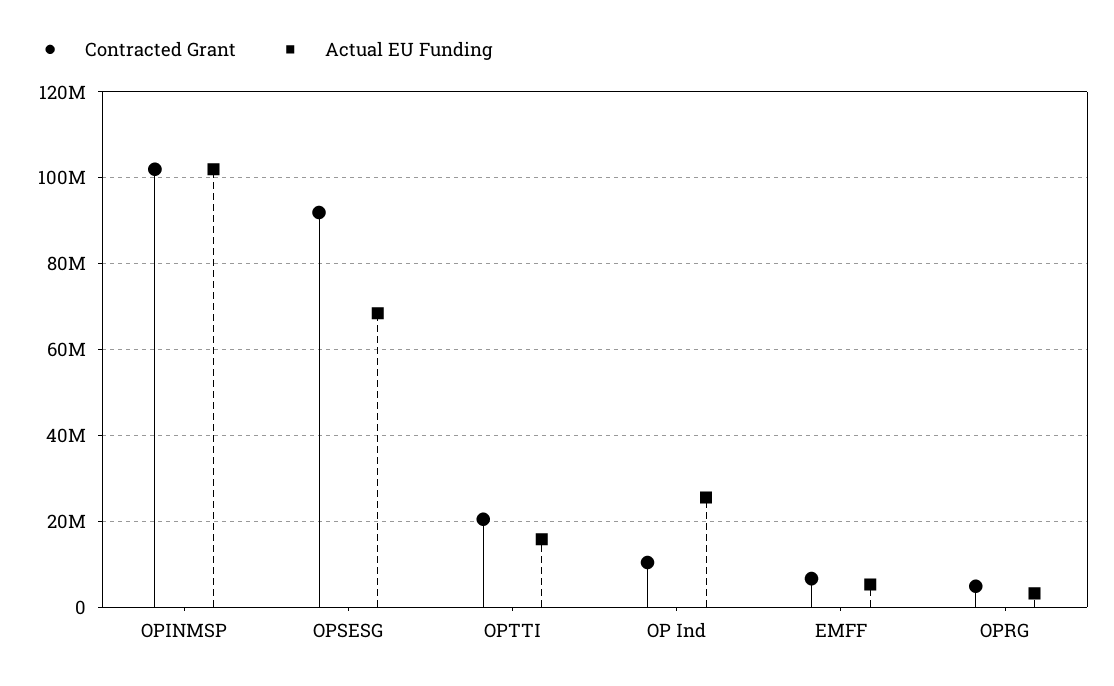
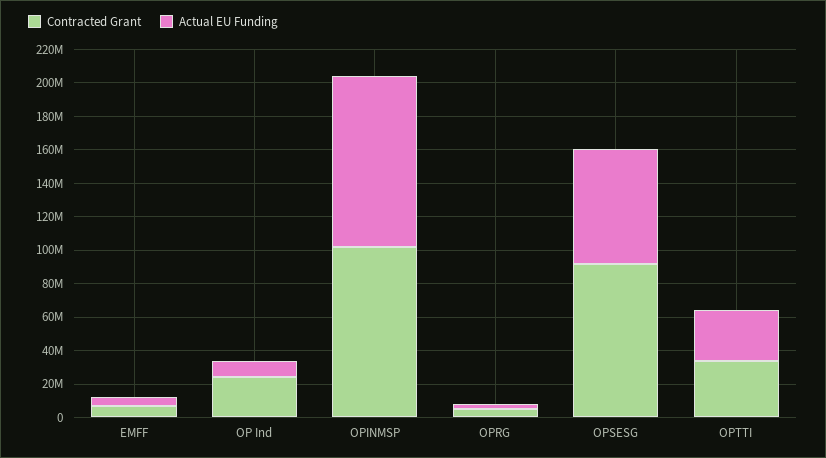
Contracted Grant, OPTTI: 20000000 -> 35000000
Actual EU Funding, OPTTI: 16000000 -> 30000000
Contracted Grant, OP Ind: 10000000 -> 25000000
Actual EU Funding, OP Ind: 26000000 -> 10000000

